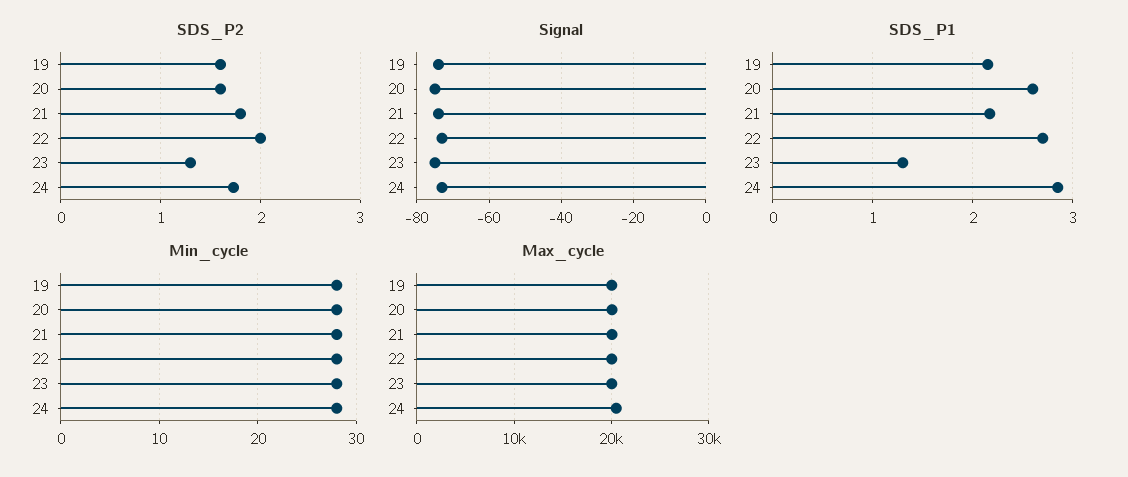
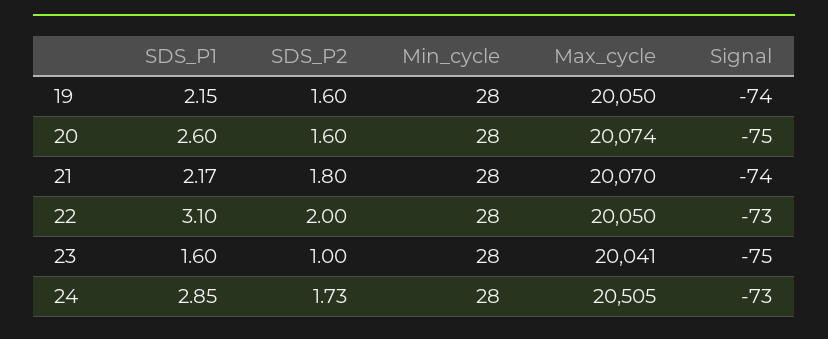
SDS_P2, 23: 1.3 -> 1
SDS_P1, 22: 2.7 -> 3.1
SDS_P1, 23: 1.3 -> 1.6

